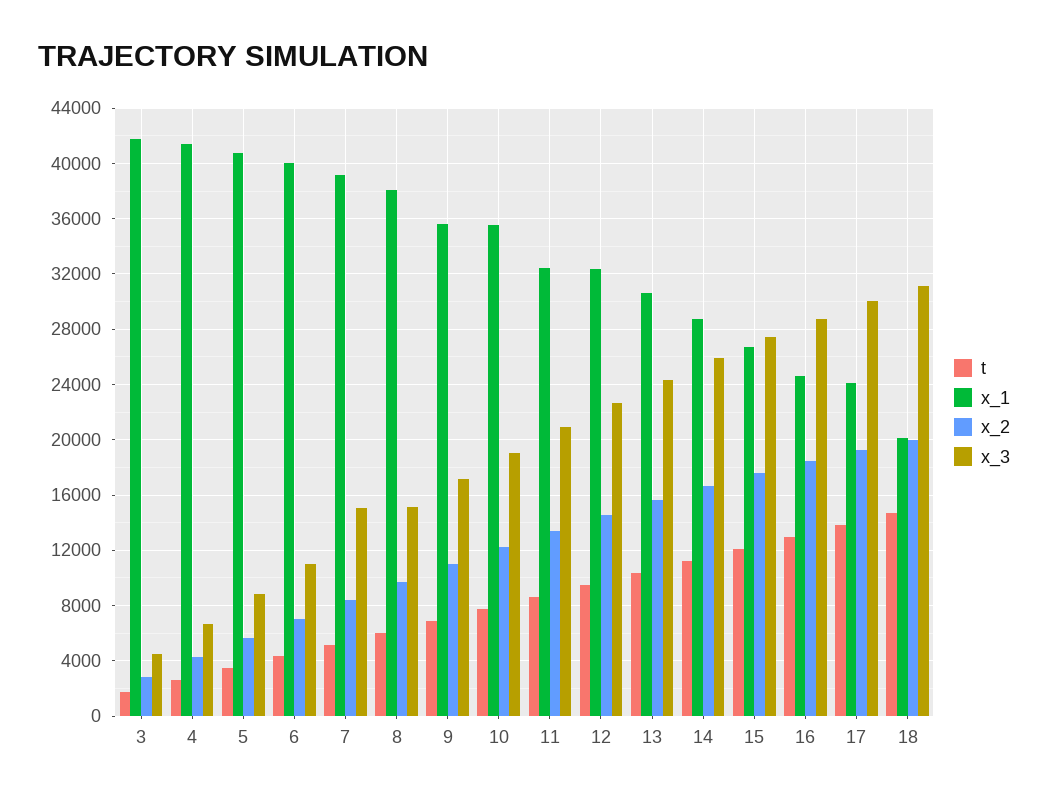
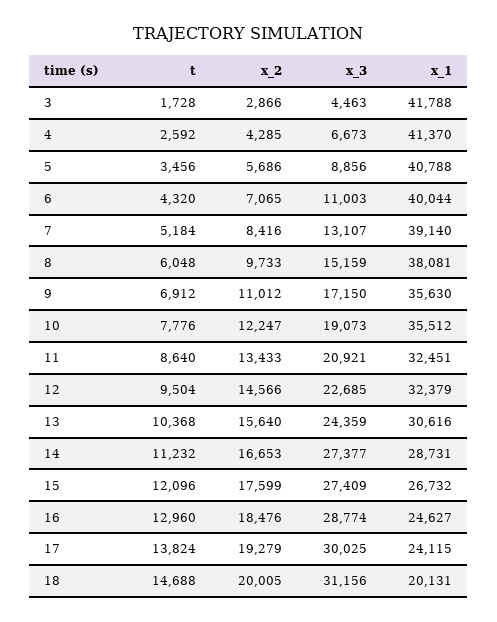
x_3, 7: 15000 -> 13107
x_3, 14: 26000 -> 27377

